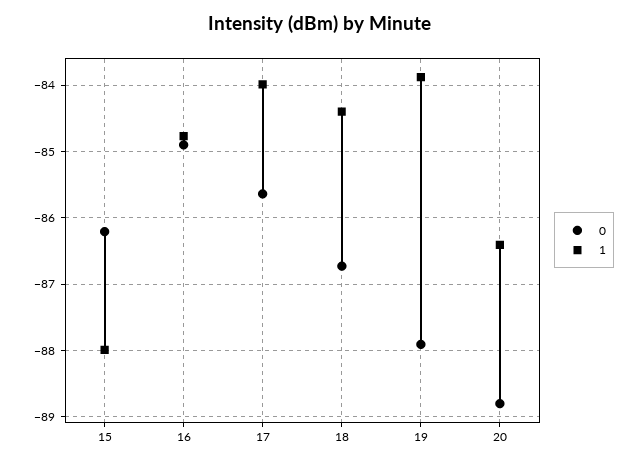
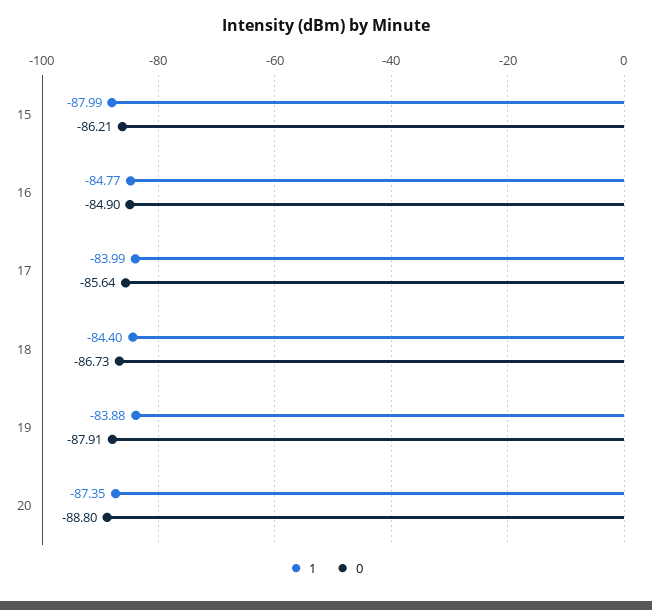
1, 20: -86.4 -> -87.35

